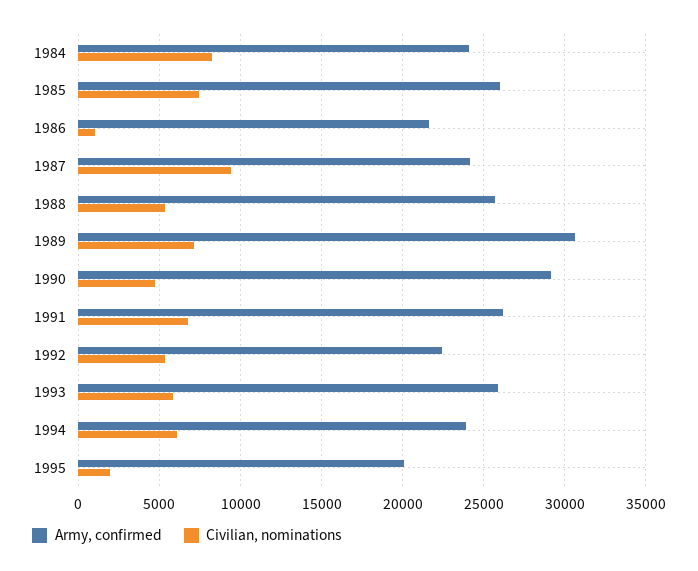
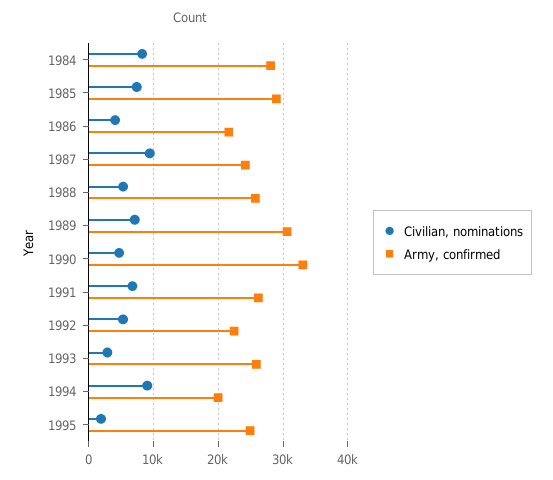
Army, confirmed, 1984: 24000 -> 28000
Army, confirmed, 1985: 26000 -> 29000
Civilian, nominations, 1986: 1000 -> 4000
Army, confirmed, 1990: 29000 -> 33000
Civilian, nominations, 1993: 6000 -> 3000
Army, confirmed, 1994: 24000 -> 20000
Civilian, nominations, 1994: 6000 -> 9000
Army, confirmed, 1995: 20000 -> 25000

